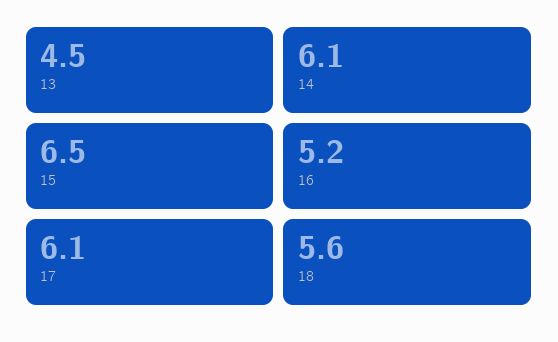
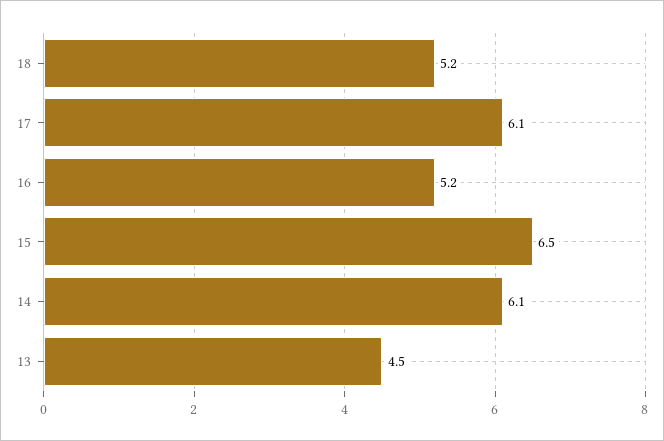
18: 5.6 -> 5.2

